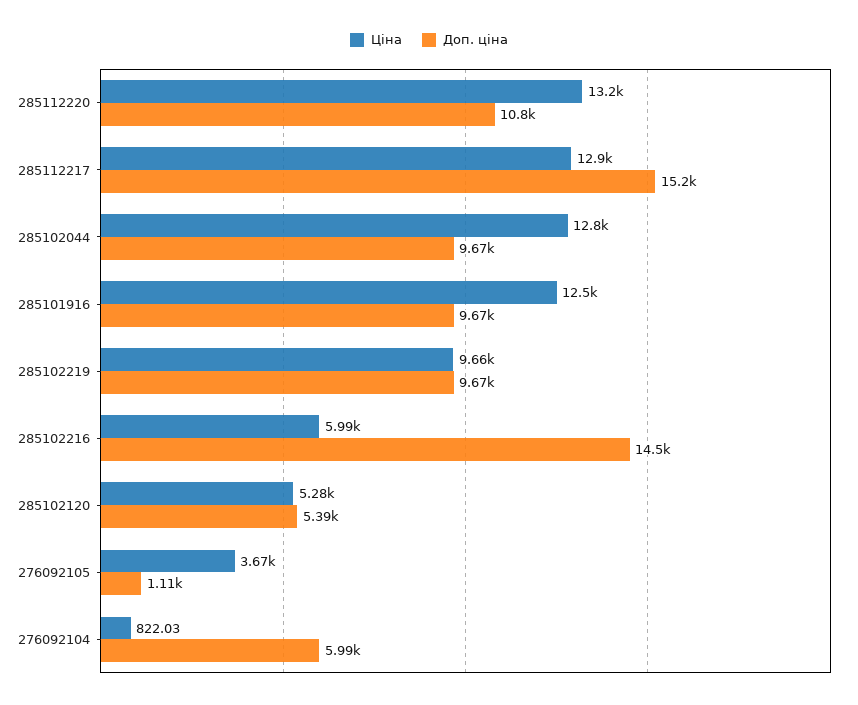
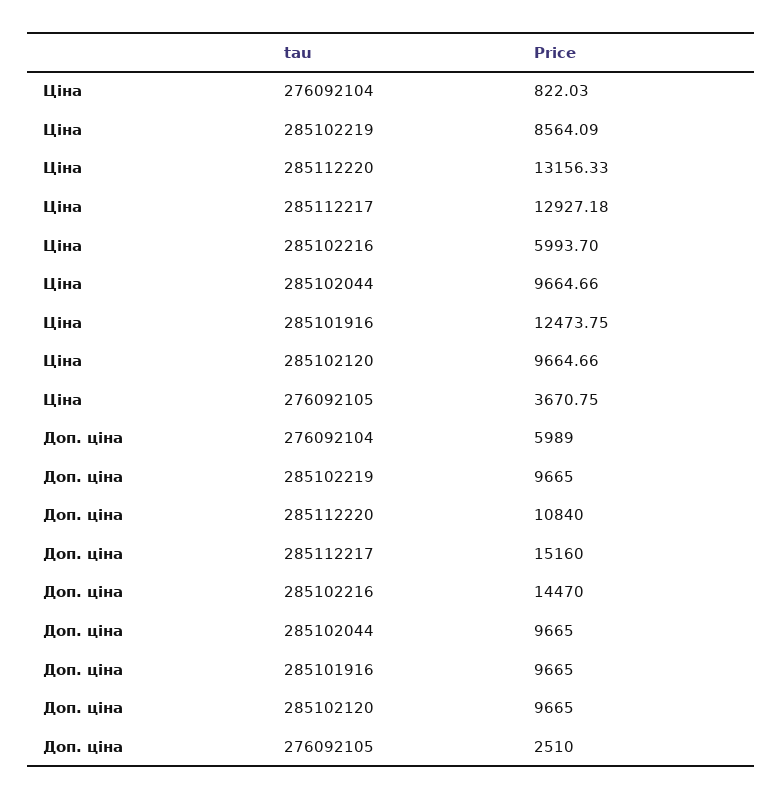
Ціна, 285102044: 12800 -> 9664.66
Ціна, 285102219: 9660 -> 8564.09
Ціна, 285102120: 5280 -> 9664.66
Доп. ціна, 285102120: 5390 -> 9665
Доп. ціна, 276092105: 1110 -> 2510

